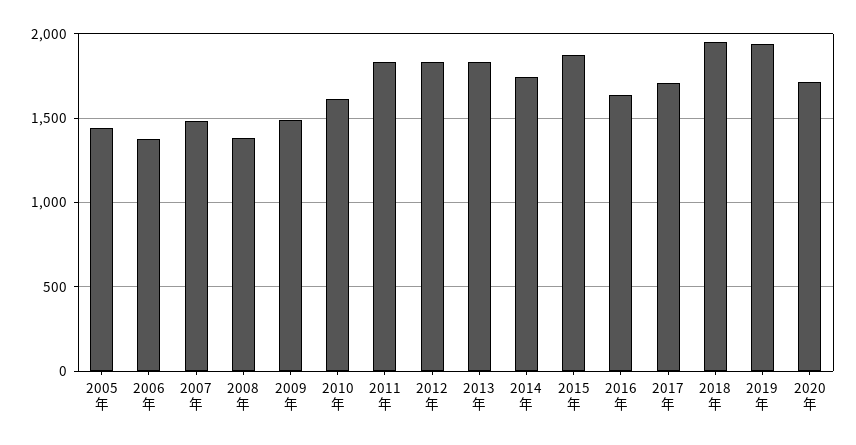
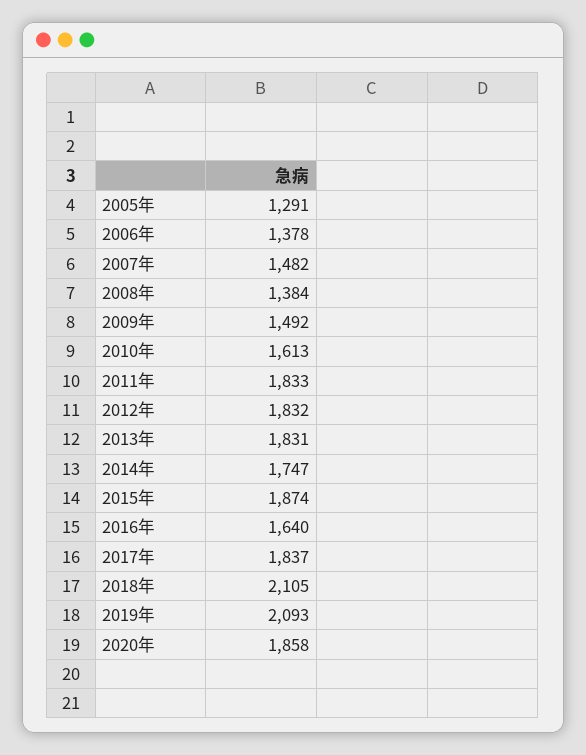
2005年: 1450 -> 1291
2017年: 1700 -> 1837
2018年: 1950 -> 2105
2019年: 1950 -> 2093
2020年: 1700 -> 1858

